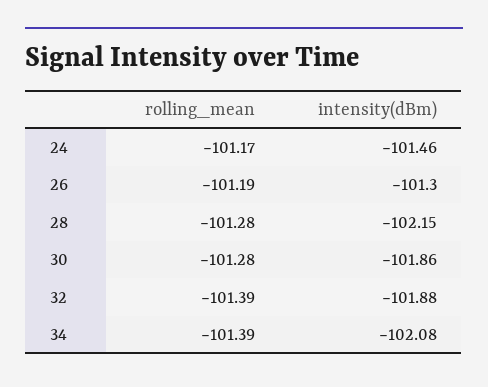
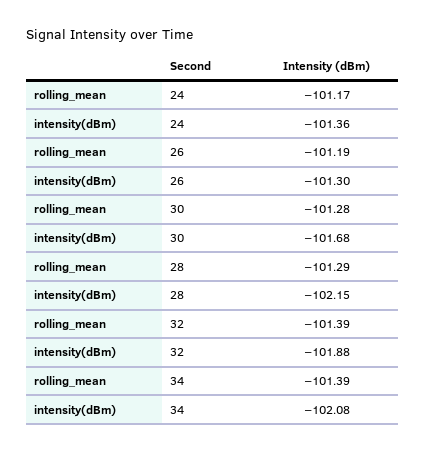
intensity(dBm), 24: -101.46 -> -101.36
rolling_mean, 28: -101.28 -> -101.29
intensity(dBm), 30: -101.86 -> -101.68

